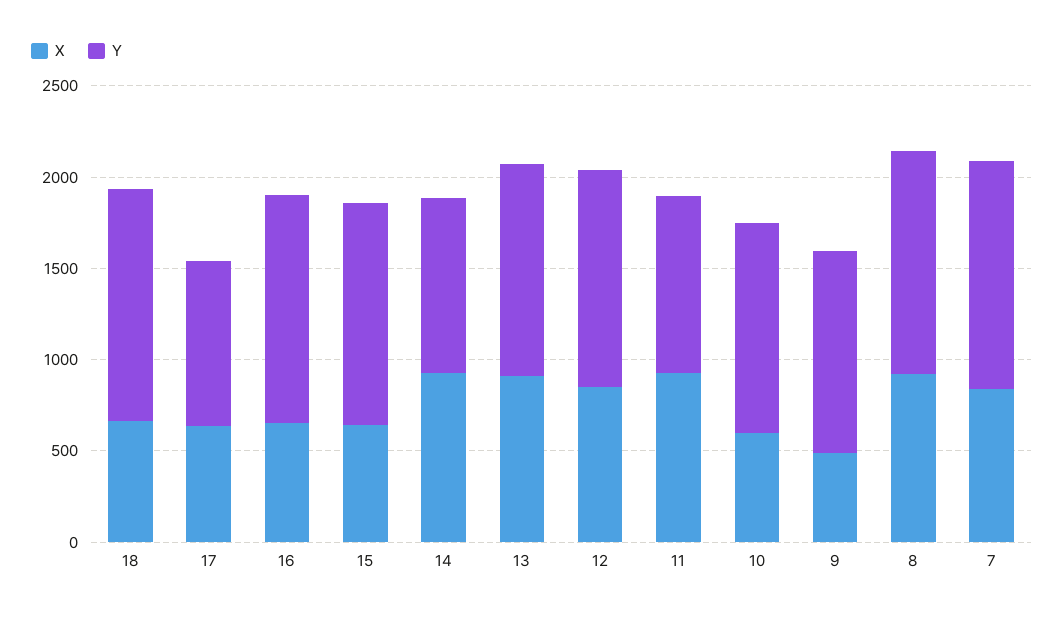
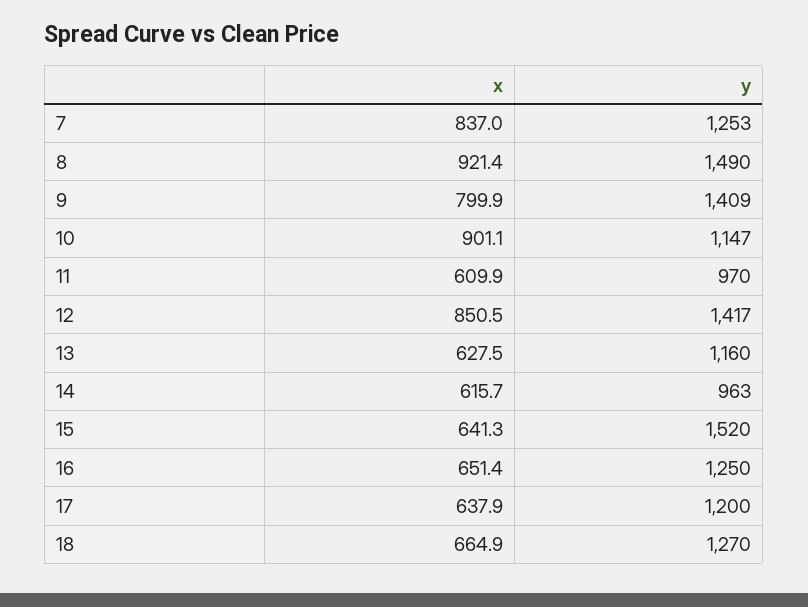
Y, 17: 900 -> 1200
Y, 15: 1200 -> 1520
X, 14: 900 -> 615.7
X, 13: 900 -> 627.5
Y, 12: 1200 -> 1417
X, 11: 900 -> 609.9
X, 10: 600 -> 901.1
X, 9: 500 -> 799.9
Y, 9: 1100 -> 1409
Y, 8: 1200 -> 1490

